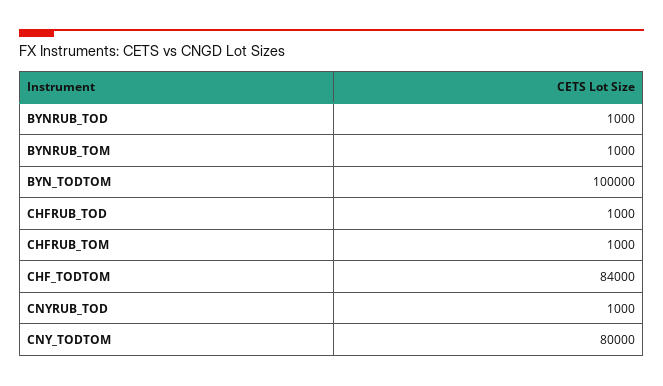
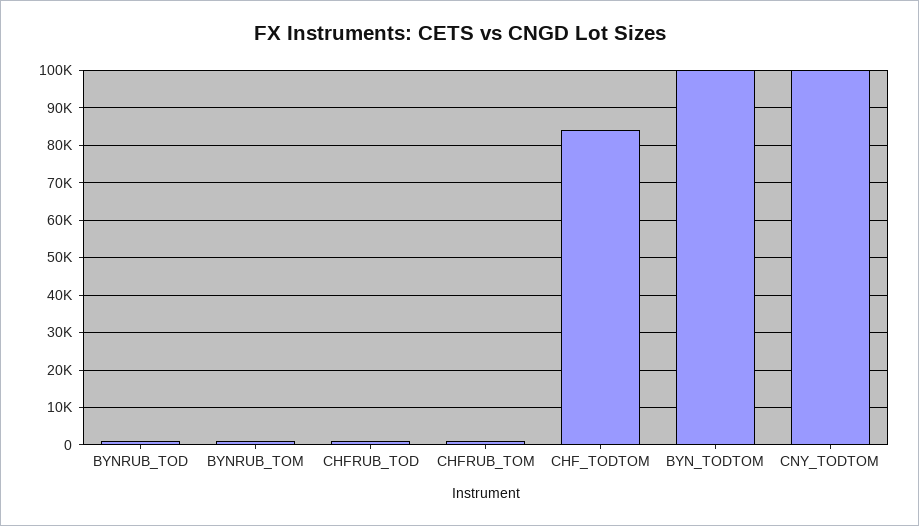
CNYRUB_TOD: 1000 -> none
CNY_TODTOM: 80000 -> 100000

